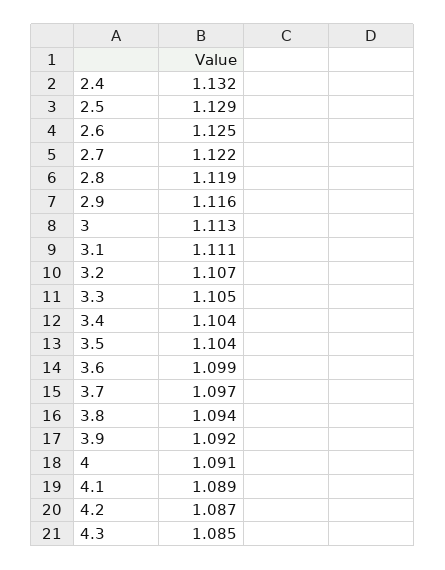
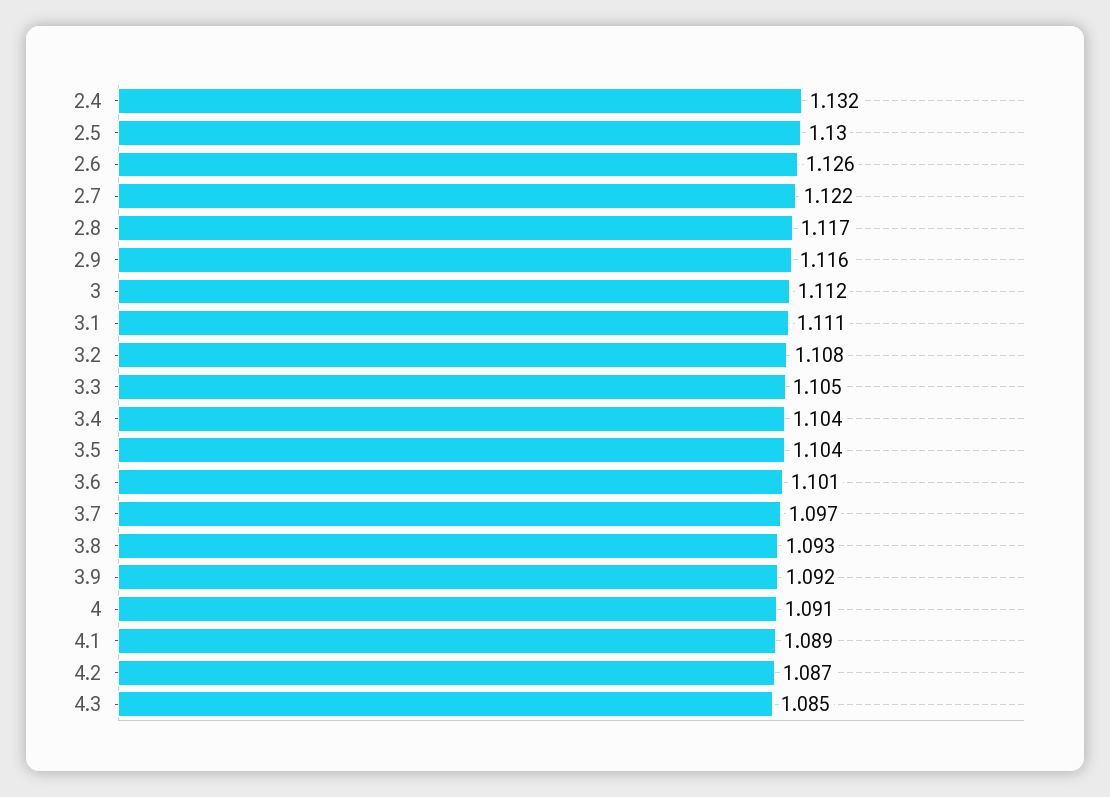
2.5: 1.129 -> 1.13
2.6: 1.125 -> 1.126
2.8: 1.119 -> 1.117
3: 1.113 -> 1.112
3.2: 1.107 -> 1.108
3.6: 1.099 -> 1.101
3.8: 1.094 -> 1.093

